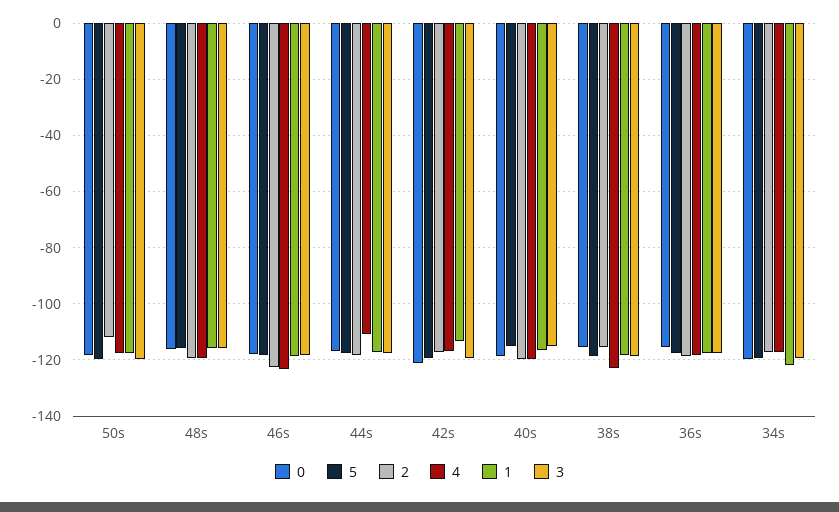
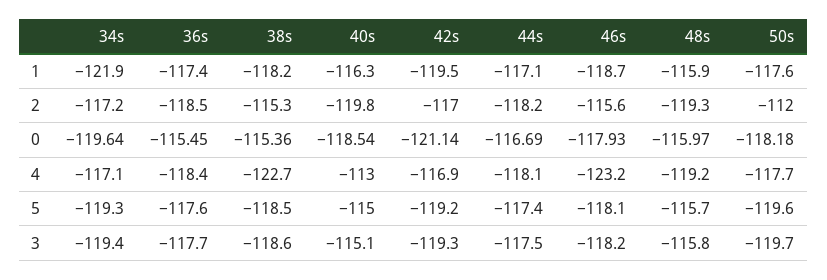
2, 46s: -122.5 -> -115.6
4, 44s: -110 -> -118.1
1, 42s: -112.5 -> -119.5
4, 40s: -120 -> -113

